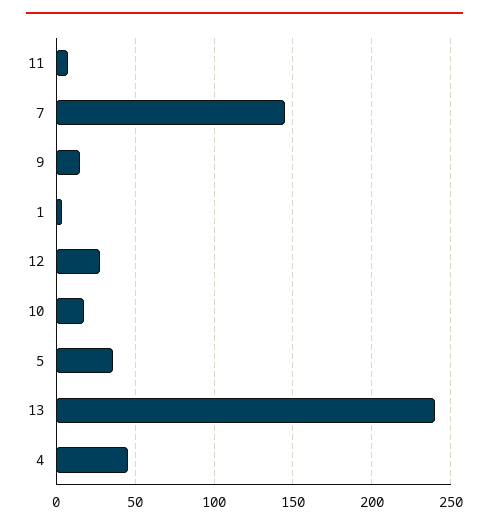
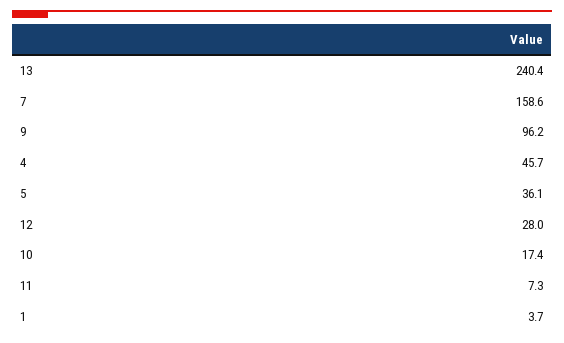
7: 145 -> 158.6
9: 15 -> 96.2

